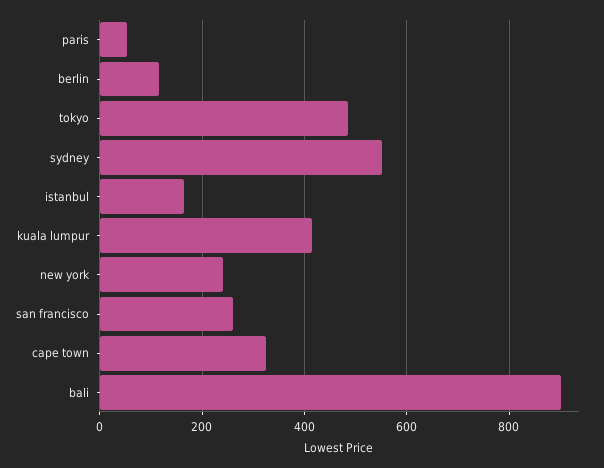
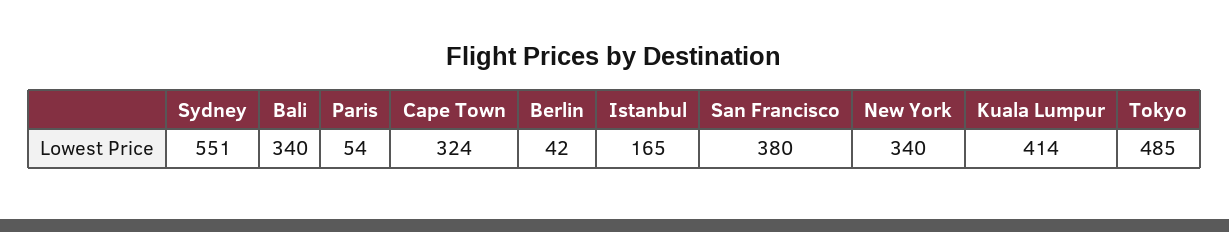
berlin: 120 -> 42
new york: 240 -> 340
san francisco: 260 -> 380
bali: 900 -> 340

